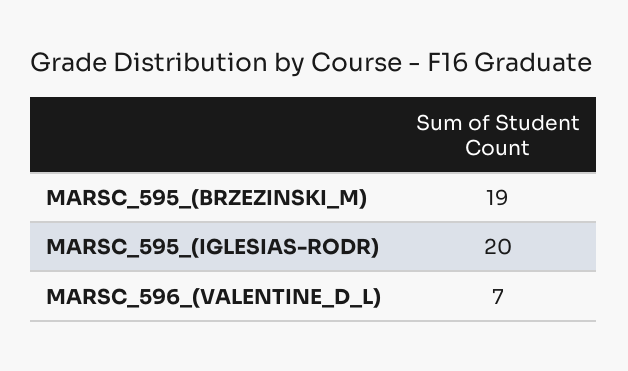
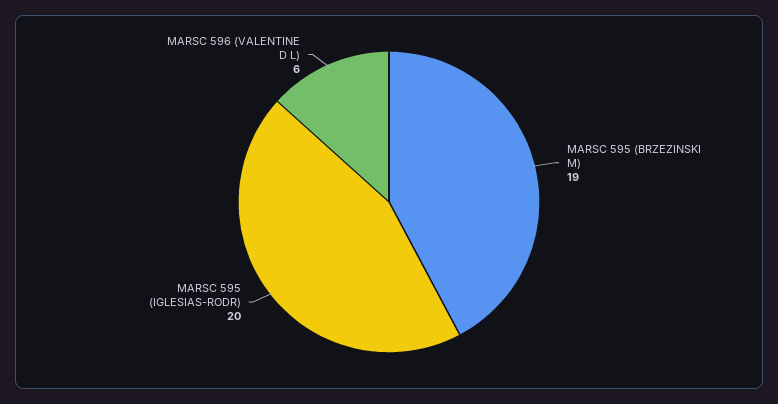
MARSC_596_(VALENTINE_D_L): 7 -> 6

